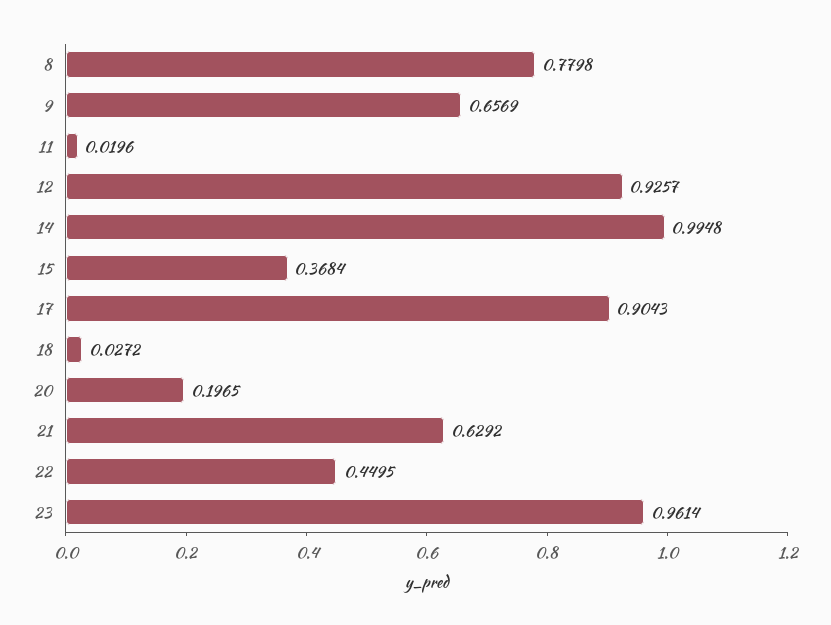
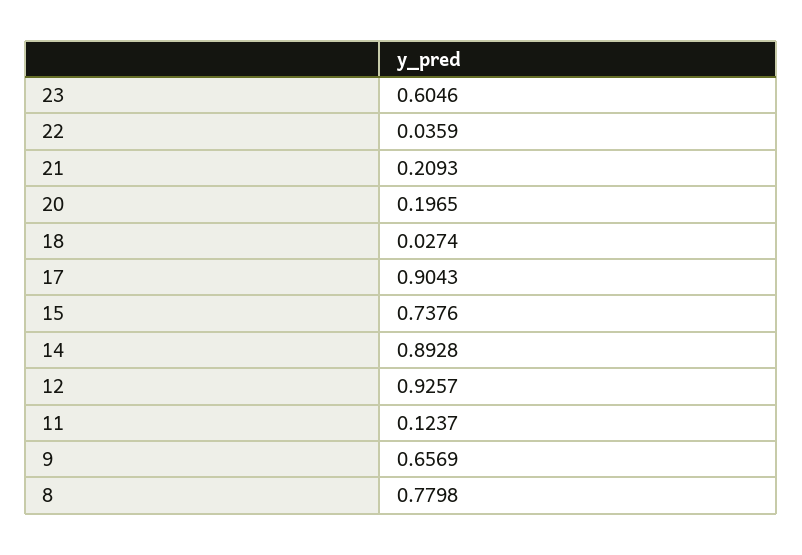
11: 0.0196 -> 0.1237
14: 0.9948 -> 0.8928
15: 0.3684 -> 0.7376
18: 0.0272 -> 0.0274
21: 0.6292 -> 0.2093
22: 0.4495 -> 0.0359
23: 0.9614 -> 0.6046

